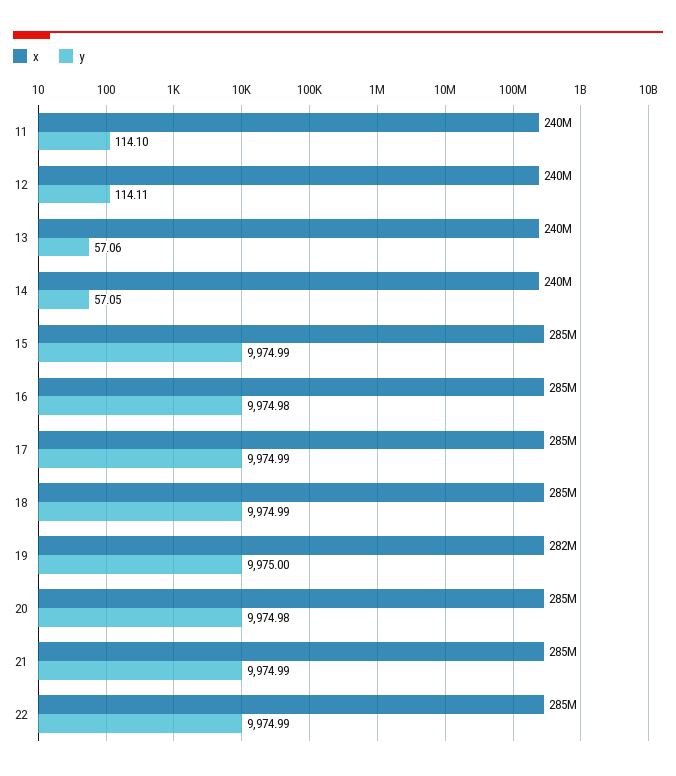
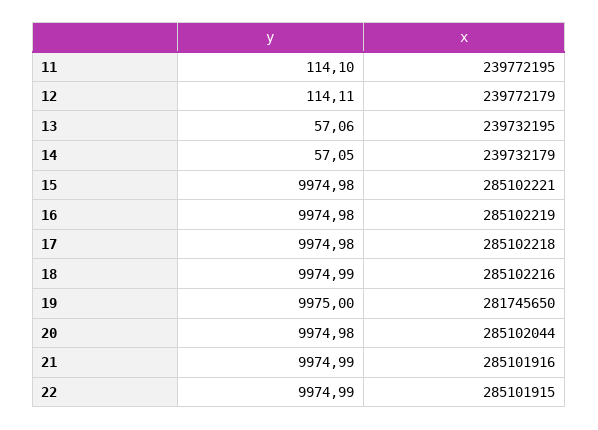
y, 15: 9974.99 -> 9974.98
y, 17: 9974.99 -> 9974.98

